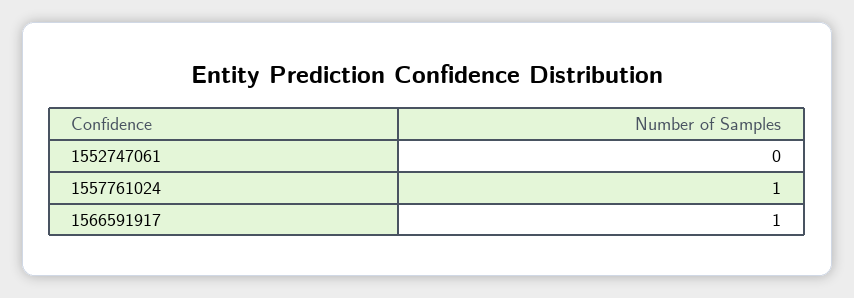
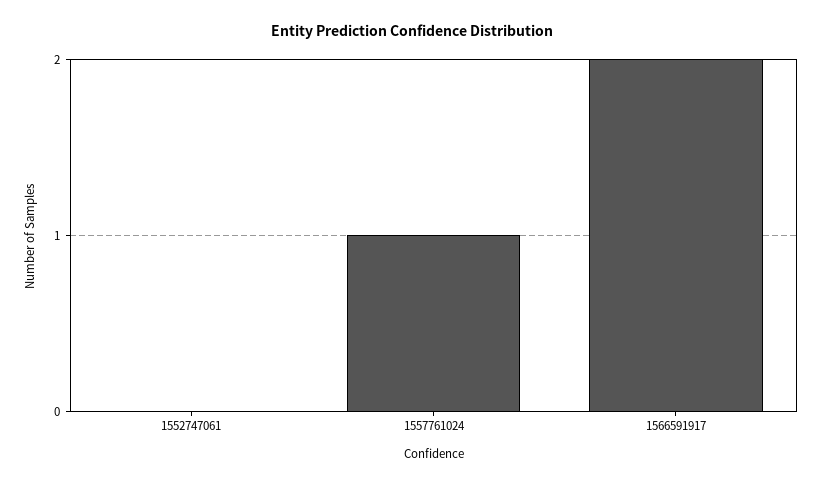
1566591917: 1 -> 2

